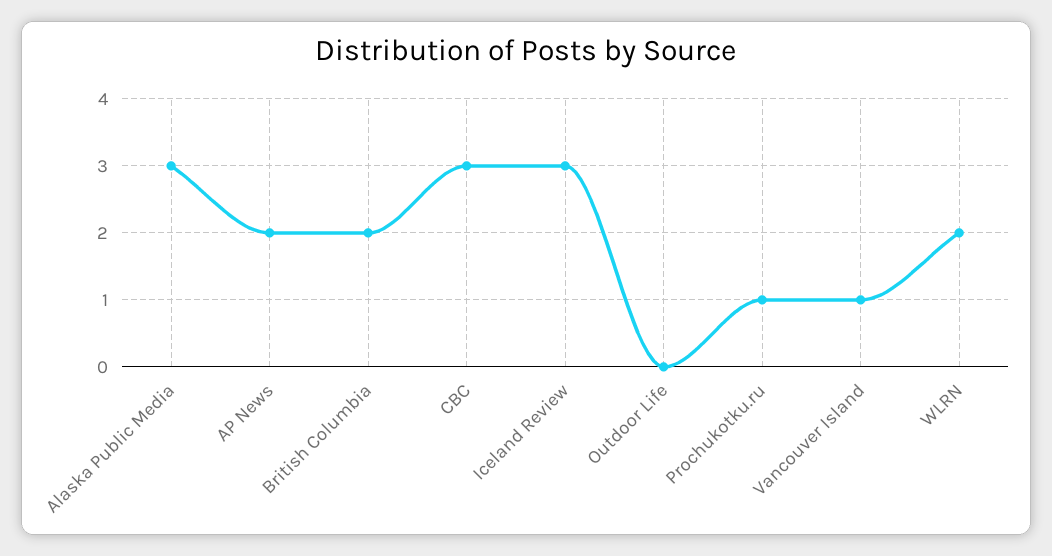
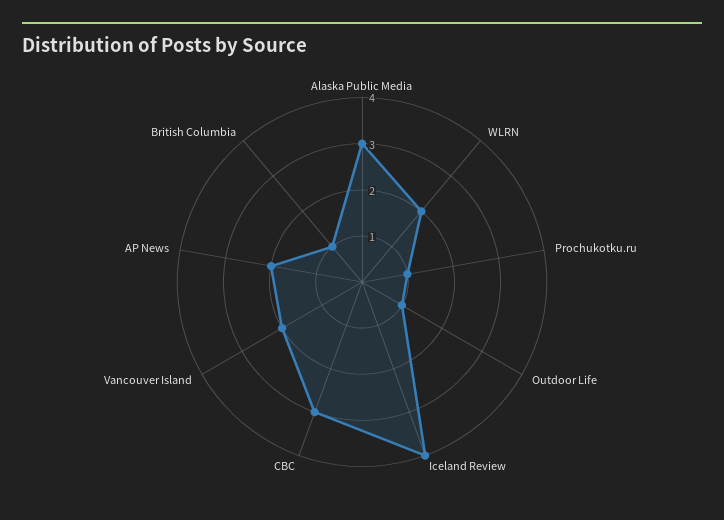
British Columbia: 2 -> 1
Iceland Review: 3 -> 4
Outdoor Life: 0 -> 1
Vancouver Island: 1 -> 2

